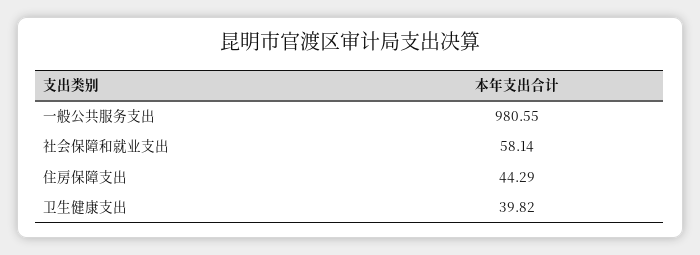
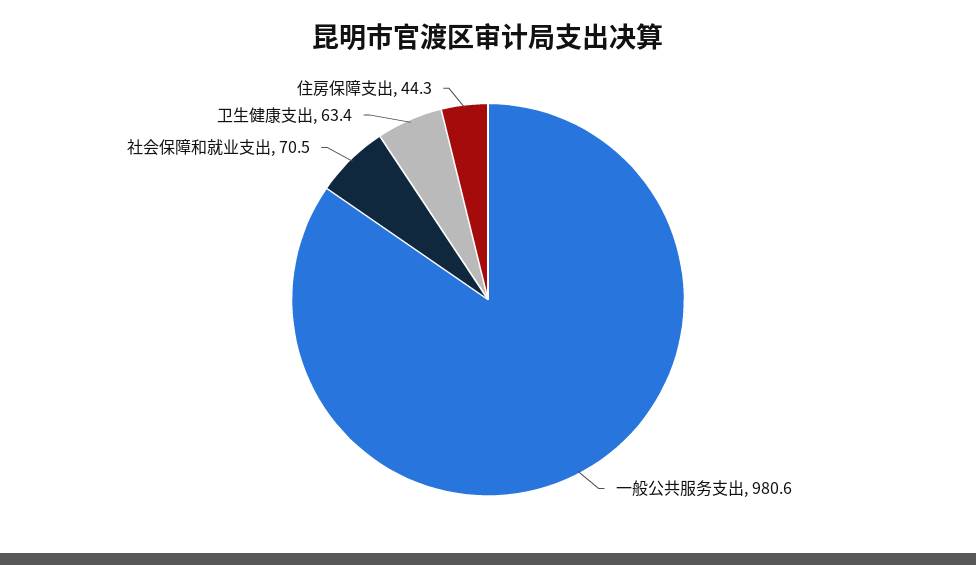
社会保障和就业支出: 58.14 -> 70.5
卫生健康支出: 39.82 -> 63.4

